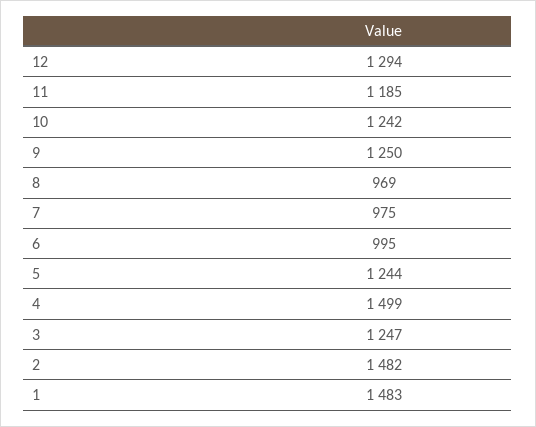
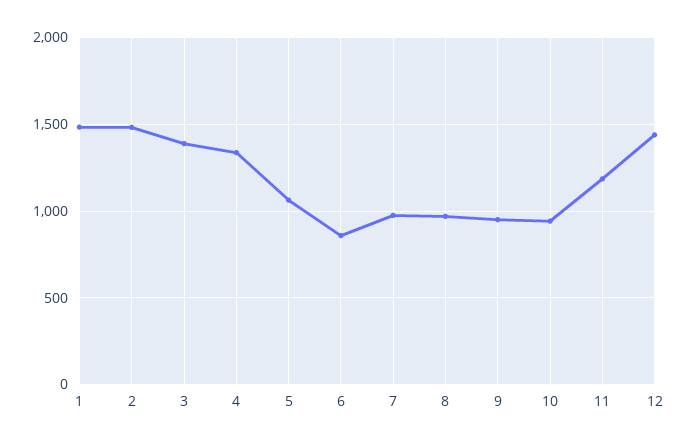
12: 1294 -> 1450
10: 1242 -> 950
9: 1250 -> 950
6: 995 -> 850
5: 1244 -> 1050
4: 1499 -> 1350
3: 1247 -> 1400

